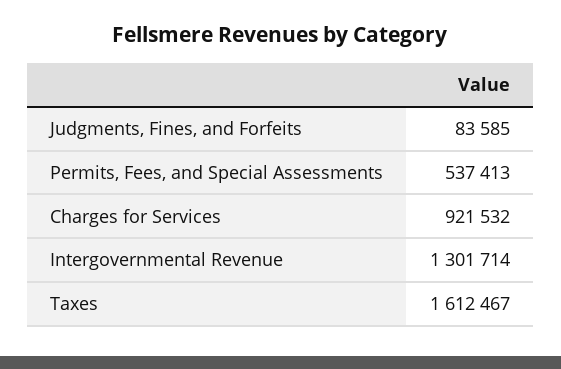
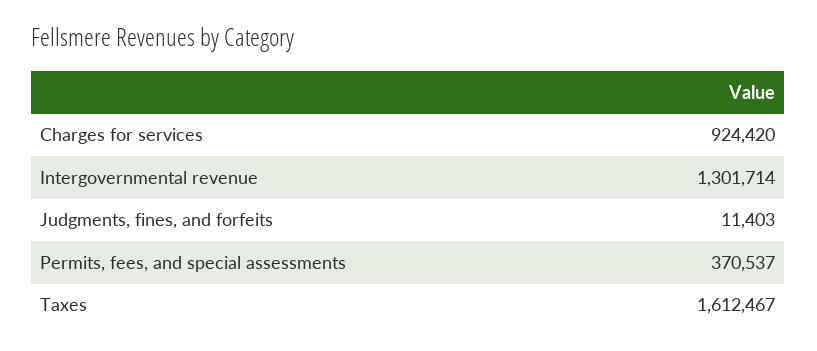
Judgments, Fines, and Forfeits: 83585 -> 11403
Permits, Fees, and Special Assessments: 537413 -> 370537
Charges for Services: 921532 -> 924420

